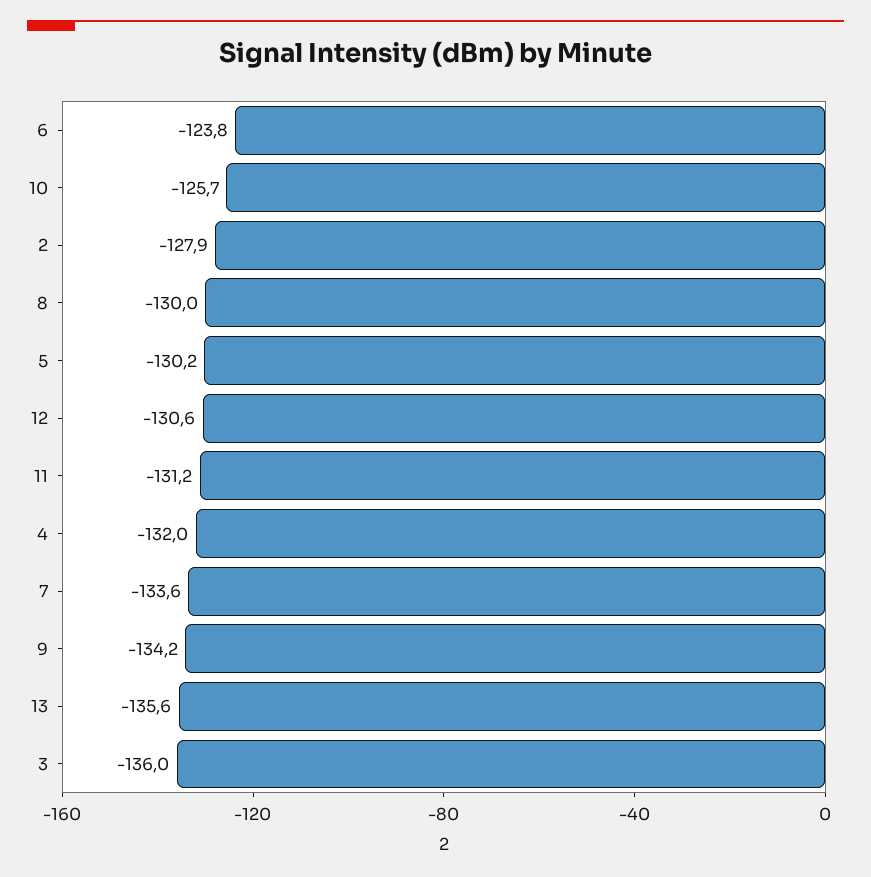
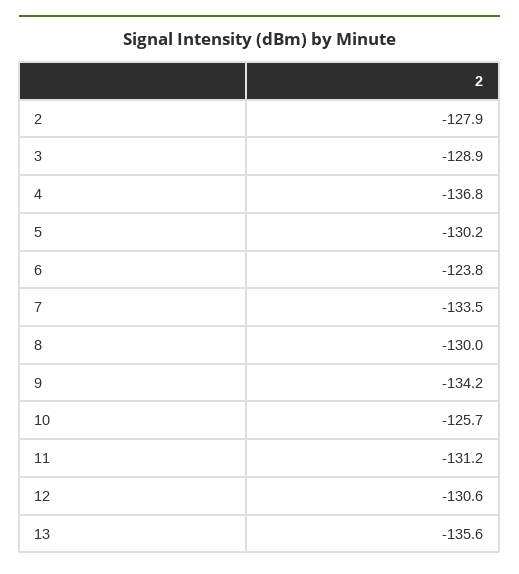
4: -132 -> -136.8
7: -133.6 -> -133.5
3: -136 -> -128.9

